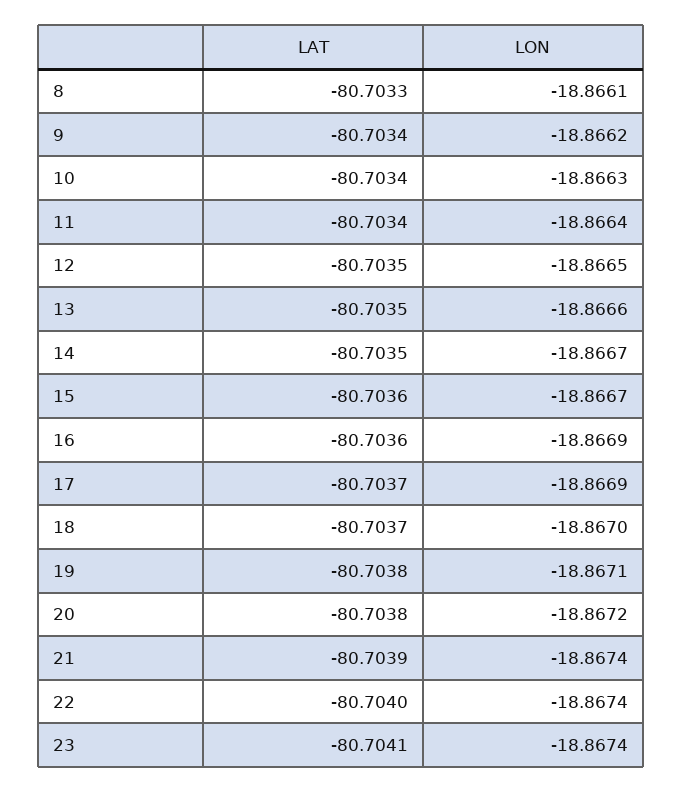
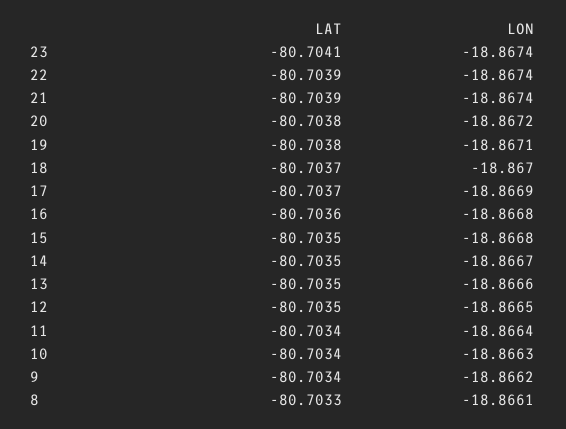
LAT, 15: -80.7036 -> -80.7035
LON, 15: -18.8667 -> -18.8668
LON, 16: -18.8669 -> -18.8668
LAT, 22: -80.704 -> -80.7039

